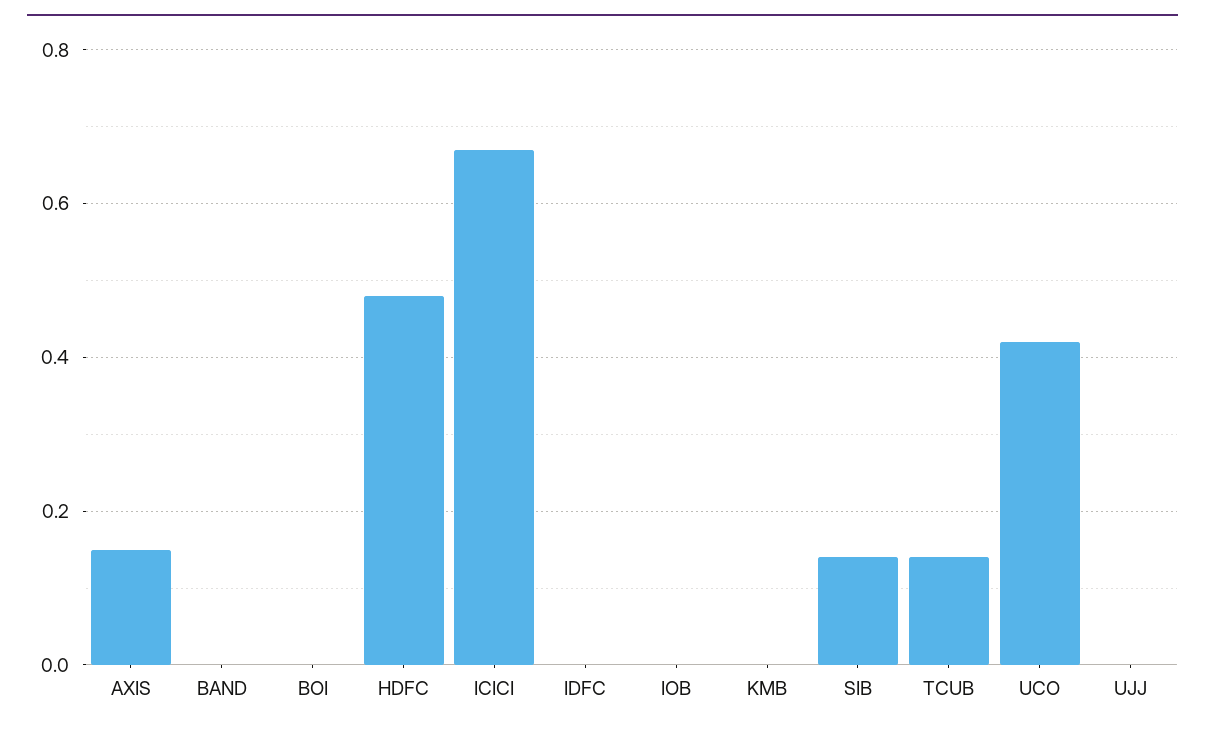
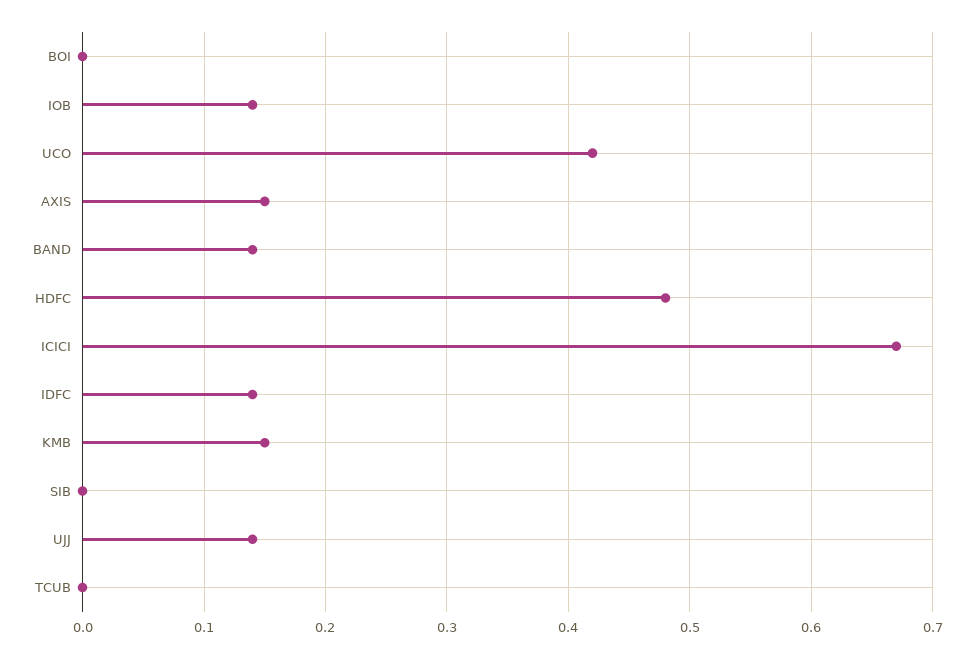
BAND: 0 -> 0.14
IDFC: 0 -> 0.14
IOB: 0 -> 0.14
KMB: 0 -> 0.15
SIB: 0.15 -> 0
TCUB: 0.15 -> 0
UJJ: 0 -> 0.14

